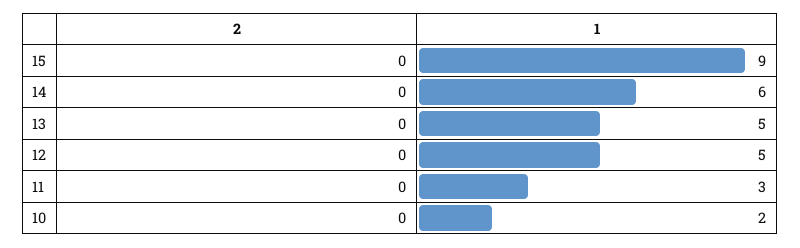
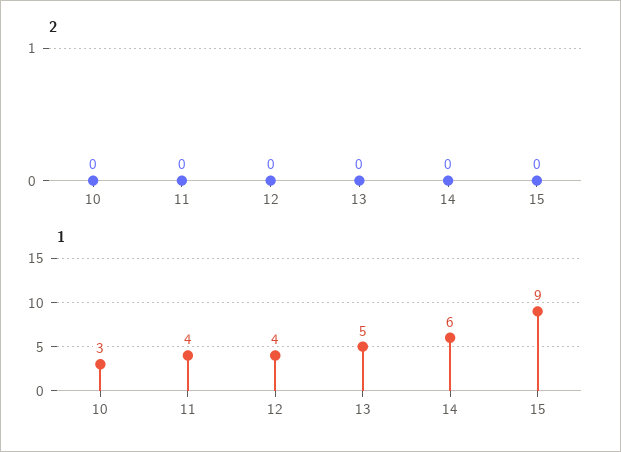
1, 12: 5 -> 4
1, 11: 3 -> 4
1, 10: 2 -> 3

